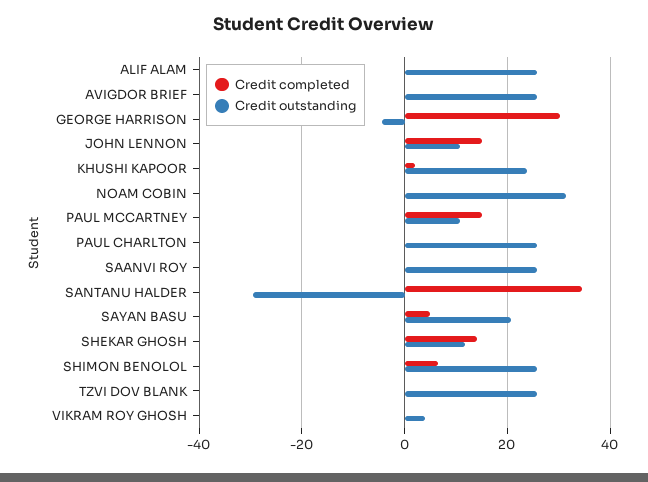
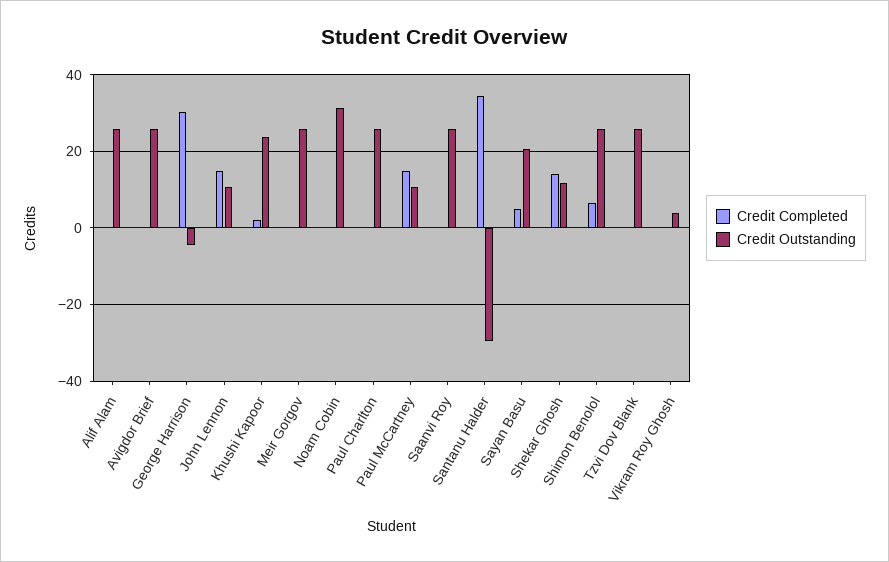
Credit completed, Meir Gorgov: none -> 0
Credit outstanding, Meir Gorgov: none -> 26

